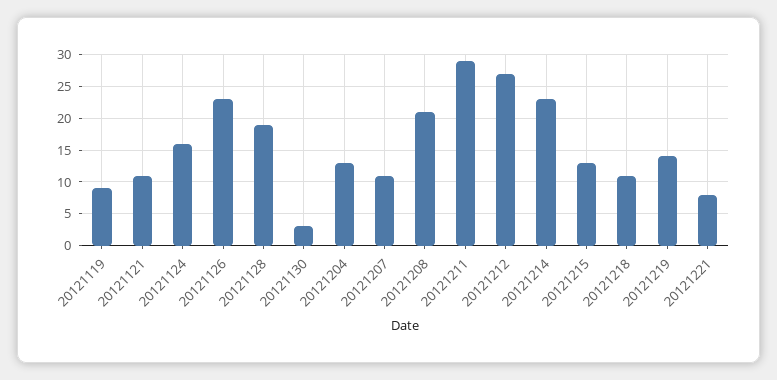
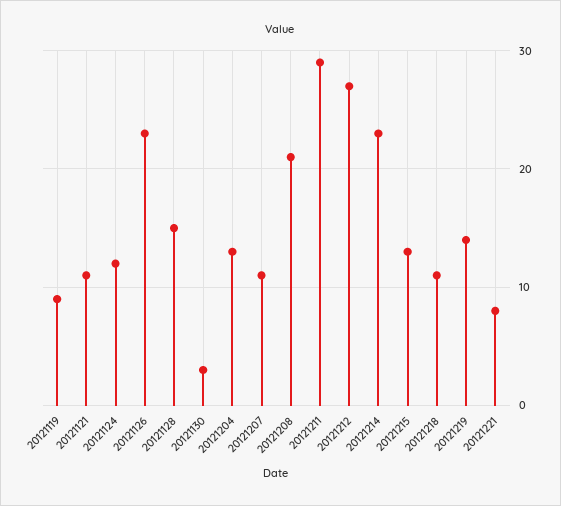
20121124: 16 -> 12
20121128: 19 -> 15

